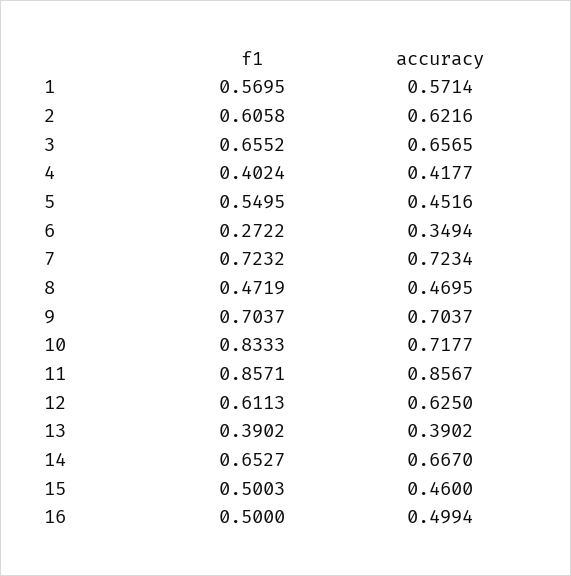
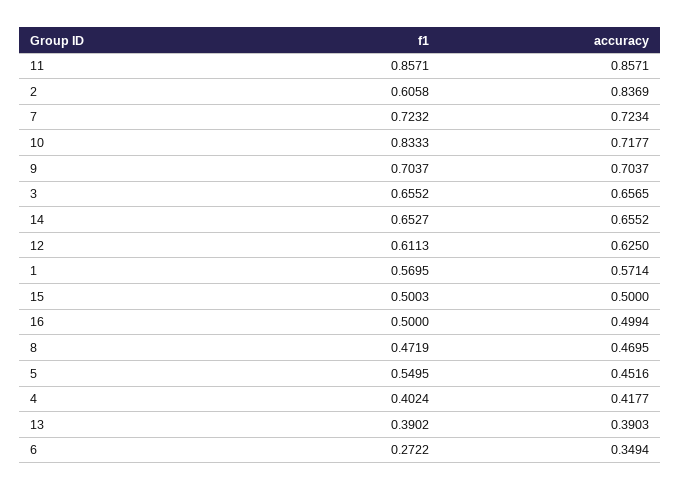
accuracy, 2: 0.6216 -> 0.8369
accuracy, 11: 0.8567 -> 0.8571
accuracy, 13: 0.3902 -> 0.3903
accuracy, 14: 0.667 -> 0.6552
accuracy, 15: 0.46 -> 0.5

